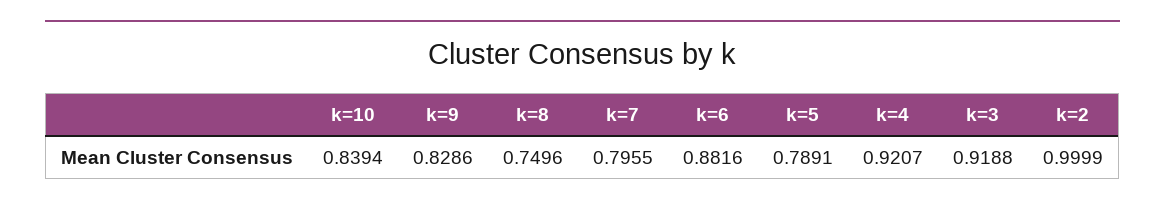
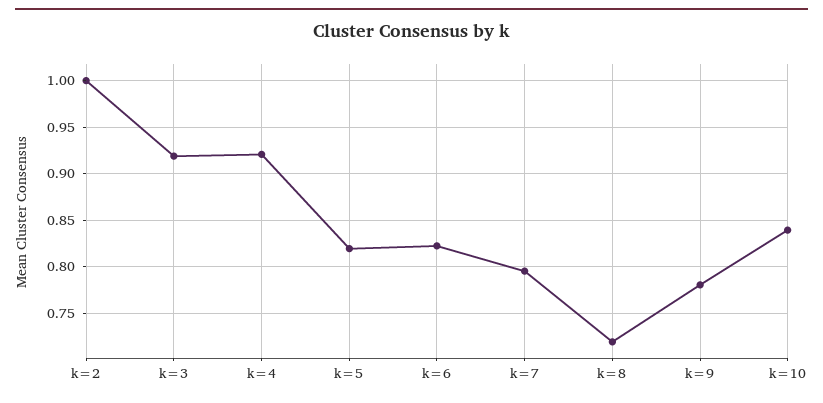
k=9: 0.8286 -> 0.78
k=8: 0.7496 -> 0.72
k=6: 0.8816 -> 0.82
k=5: 0.7891 -> 0.82

